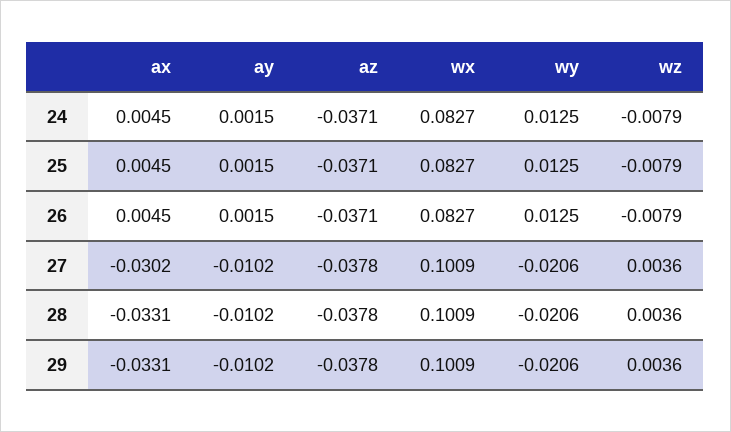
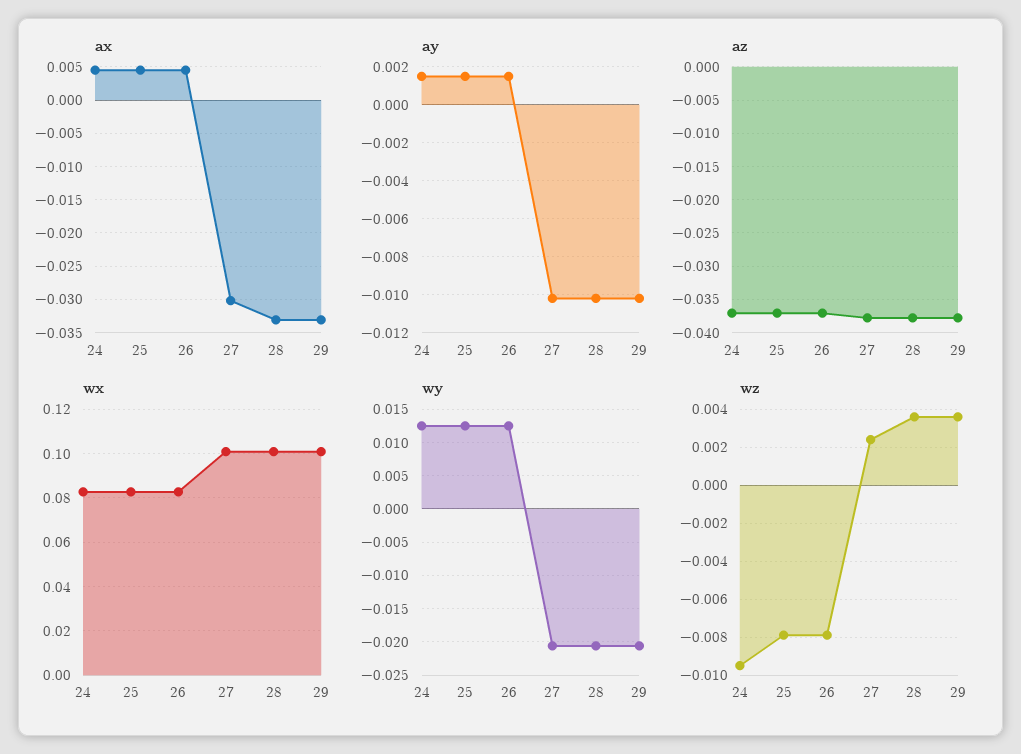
wz, 24: -0.0079 -> -0.0095
wz, 27: 0.0036 -> 0.0025

